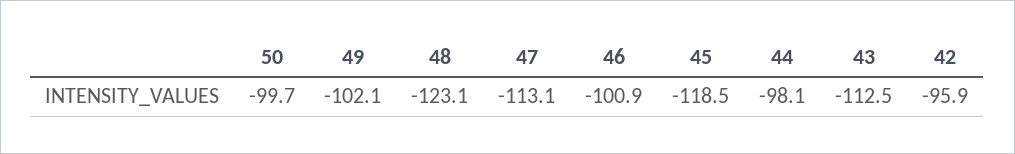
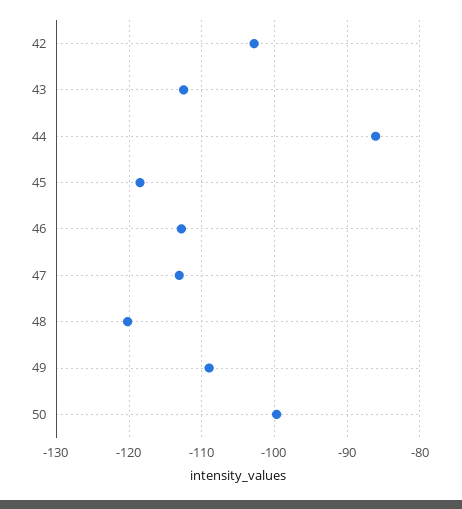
49: -102.1 -> -109
48: -123.1 -> -120
46: -100.9 -> -113
44: -98.1 -> -86
42: -95.9 -> -103

